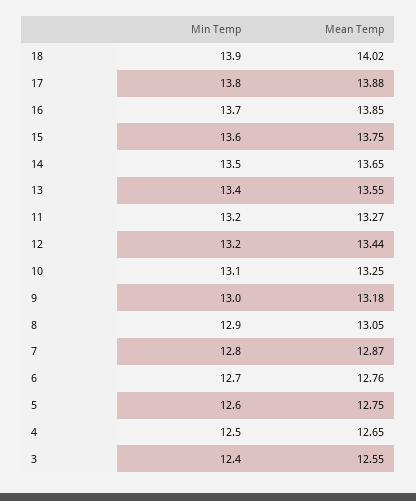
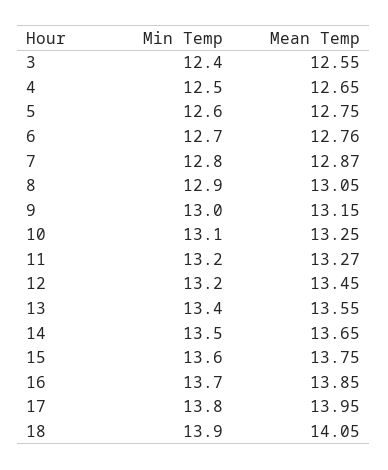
Mean Temp, 18: 14.02 -> 14.05
Mean Temp, 17: 13.88 -> 13.95
Mean Temp, 12: 13.44 -> 13.45
Mean Temp, 9: 13.18 -> 13.15

